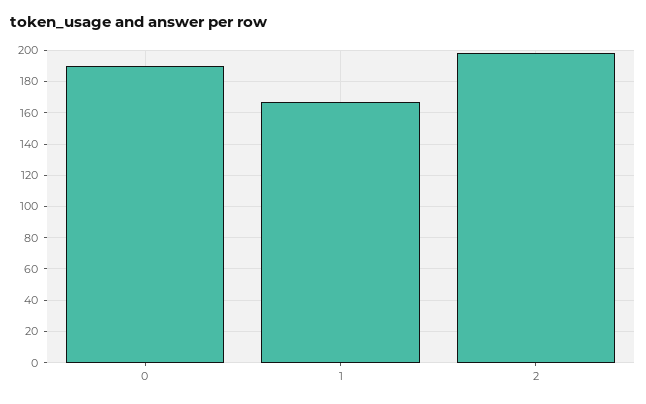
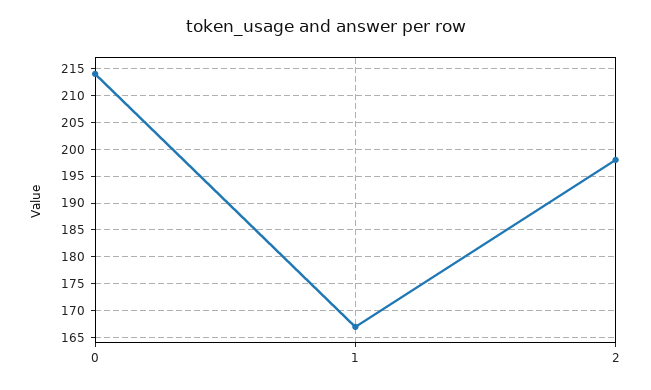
0: 190 -> 215

